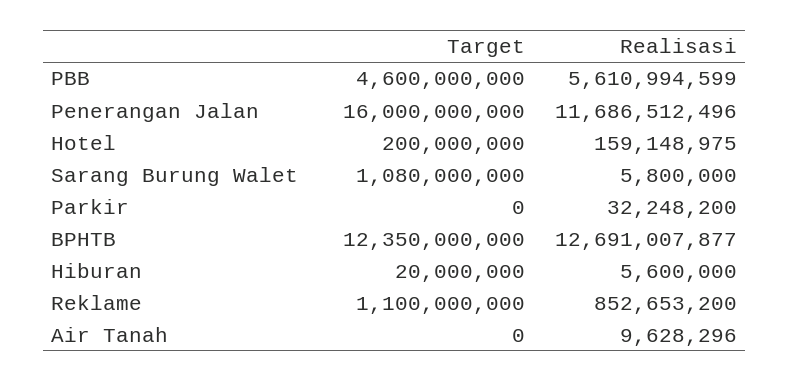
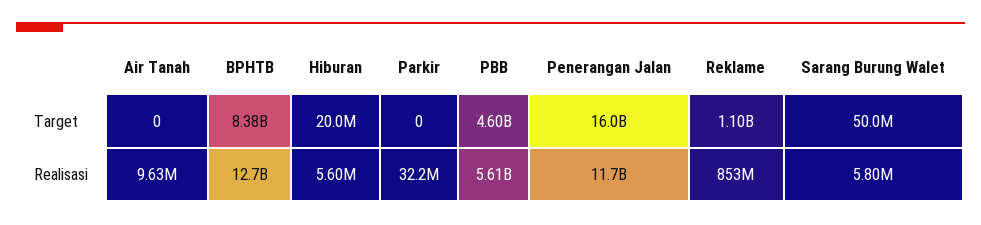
Target, Hotel: 200000000 -> none
Realisasi, Hotel: 159148975 -> none
Target, Sarang Burung Walet: 1080000000 -> 50000000
Target, BPHTB: 12350000000 -> 8380000000

